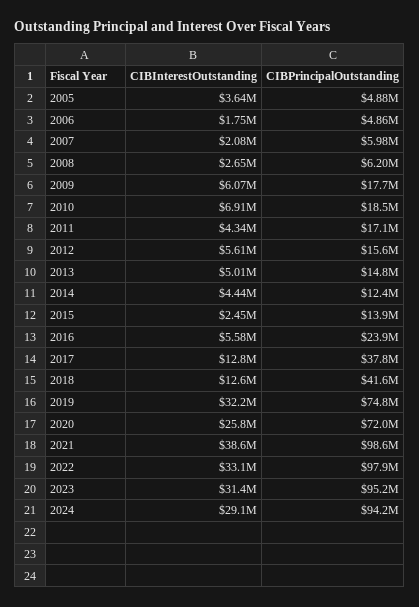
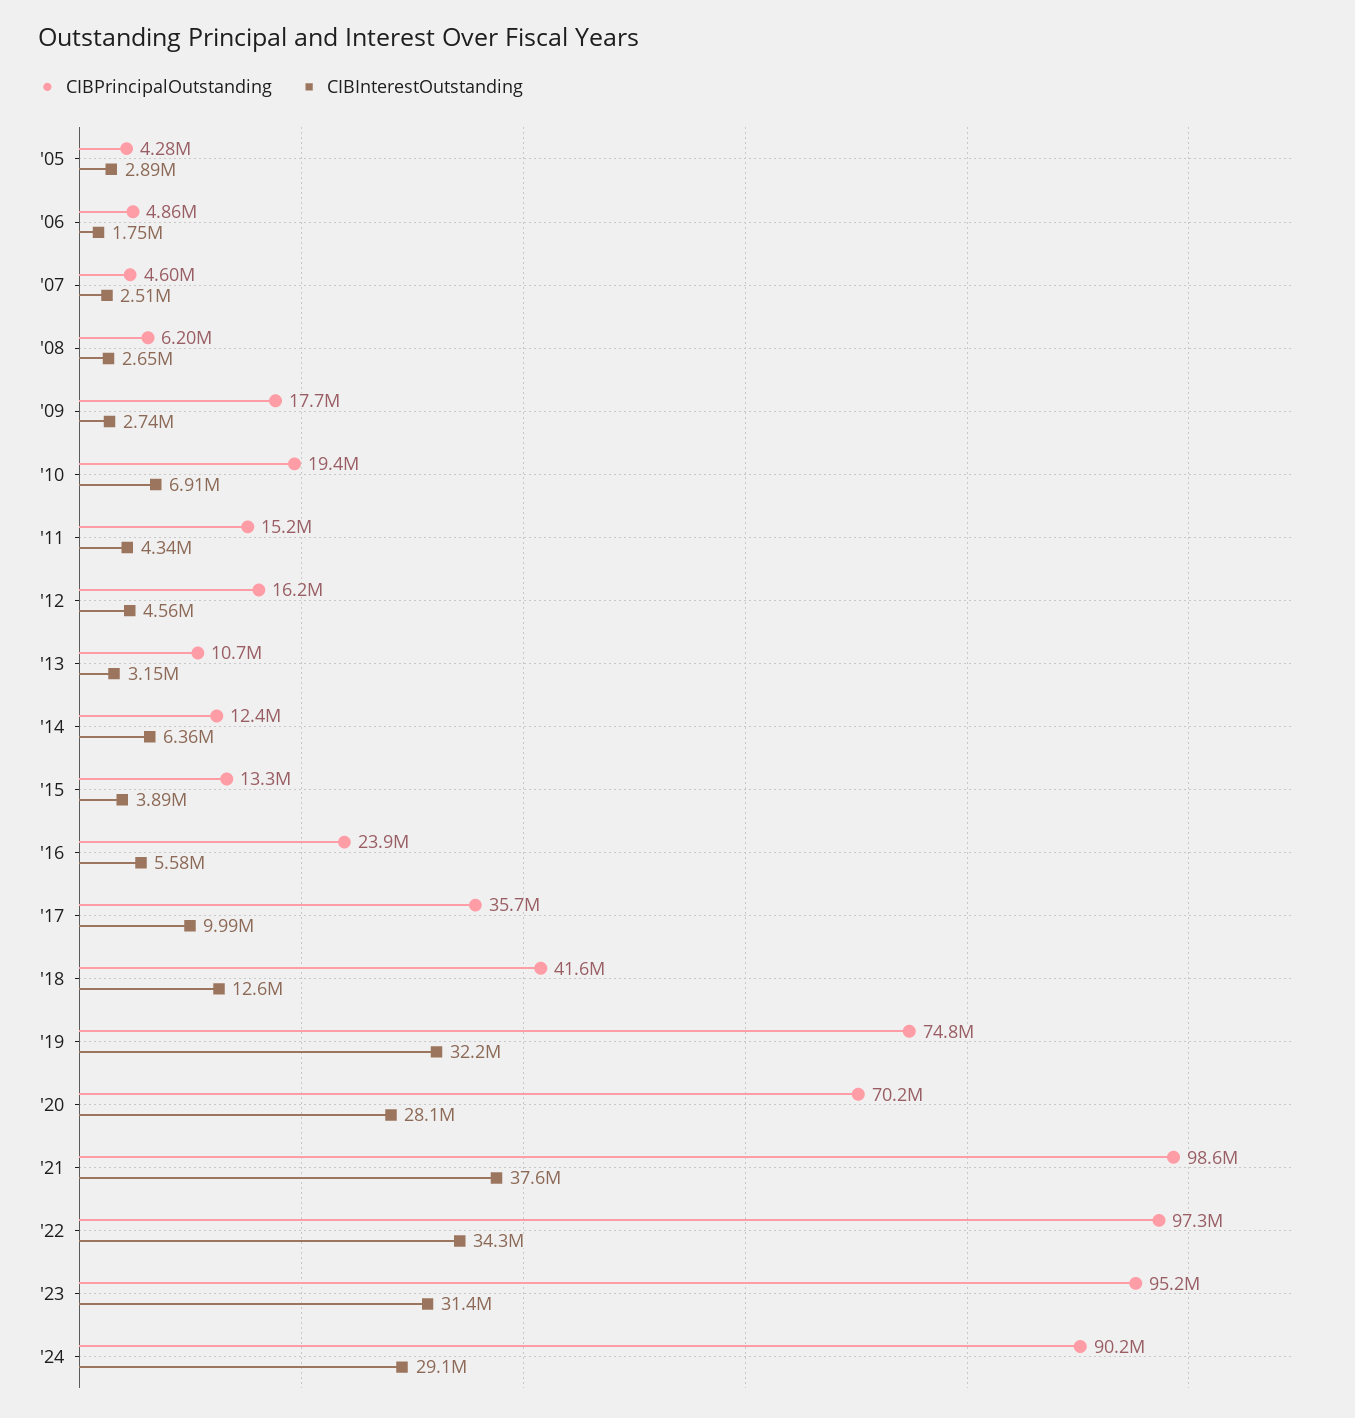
CIBInterestOutstanding, 2005: 3640000 -> 2890000
CIBPrincipalOutstanding, 2005: 4880000 -> 4280000
CIBInterestOutstanding, 2007: 2080000 -> 2510000
CIBPrincipalOutstanding, 2007: 5980000 -> 4600000
CIBInterestOutstanding, 2009: 6070000 -> 2740000
CIBPrincipalOutstanding, 2010: 18500000 -> 19400000
CIBPrincipalOutstanding, 2011: 17100000 -> 15200000
CIBInterestOutstanding, 2012: 5610000 -> 4560000
CIBPrincipalOutstanding, 2012: 15600000 -> 16200000
CIBInterestOutstanding, 2013: 5010000 -> 3150000
CIBPrincipalOutstanding, 2013: 14800000 -> 10700000
CIBInterestOutstanding, 2014: 4440000 -> 6360000
CIBInterestOutstanding, 2015: 2450000 -> 3890000
CIBPrincipalOutstanding, 2015: 13900000 -> 13300000
CIBInterestOutstanding, 2017: 12800000 -> 9990000
CIBPrincipalOutstanding, 2017: 37800000 -> 35700000
CIBInterestOutstanding, 2020: 25800000 -> 28100000
CIBPrincipalOutstanding, 2020: 72000000 -> 70200000
CIBInterestOutstanding, 2021: 38600000 -> 37600000
CIBInterestOutstanding, 2022: 33100000 -> 34300000
CIBPrincipalOutstanding, 2022: 97900000 -> 97300000
CIBPrincipalOutstanding, 2024: 94200000 -> 90200000

